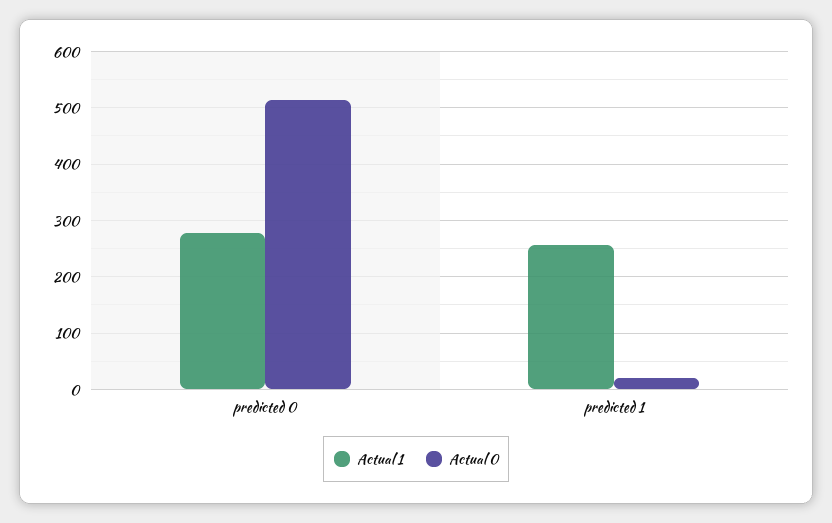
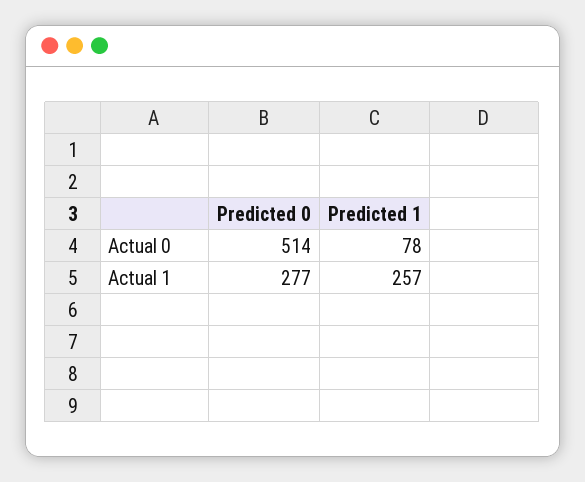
Actual 0, predicted 1: 20 -> 78

